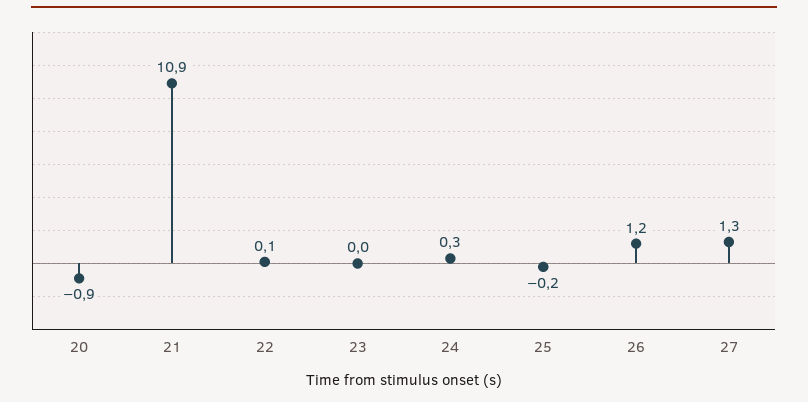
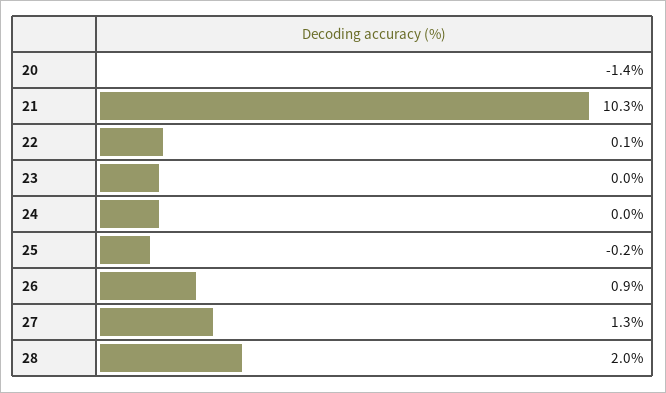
20: -0.9 -> -1.4
21: 10.9 -> 10.3
24: 0.3 -> 0
26: 1.2 -> 0.9
28: none -> 2

